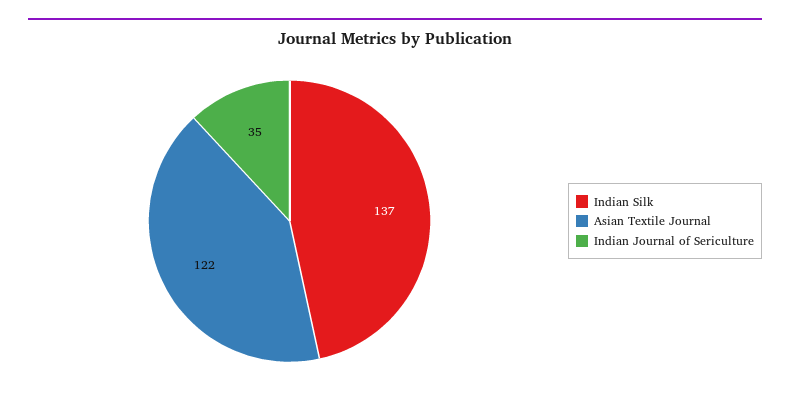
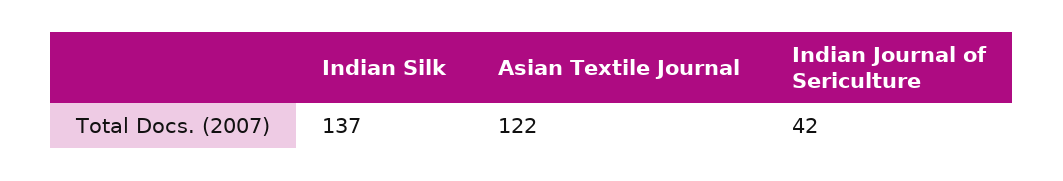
Indian Journal of Sericulture: 35 -> 42

